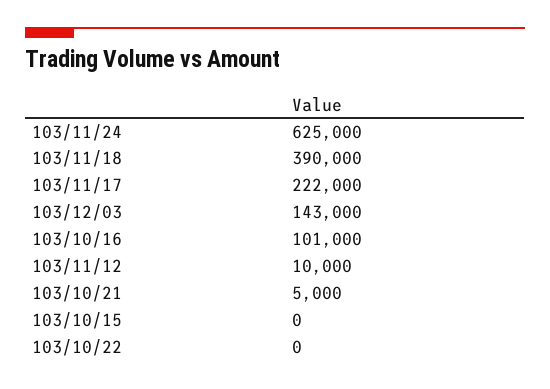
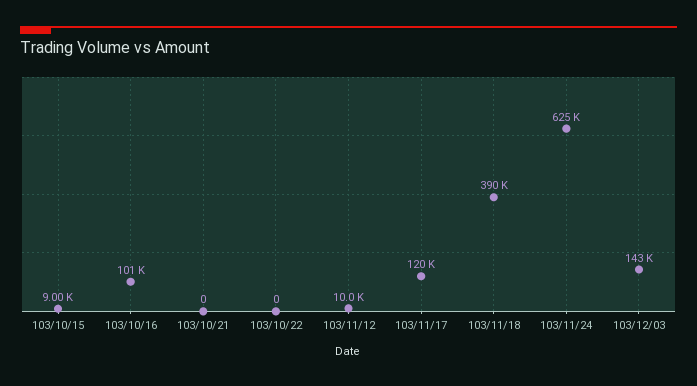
103/11/17: 222000 -> 120000
103/10/21: 5000 -> 0
103/10/15: 0 -> 9000

